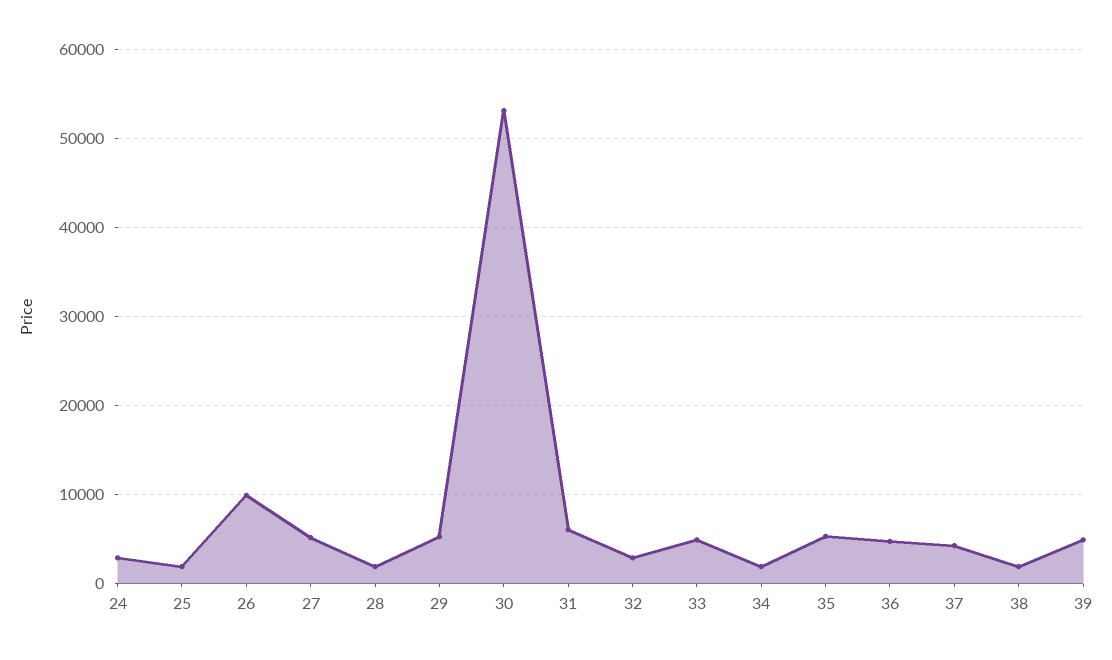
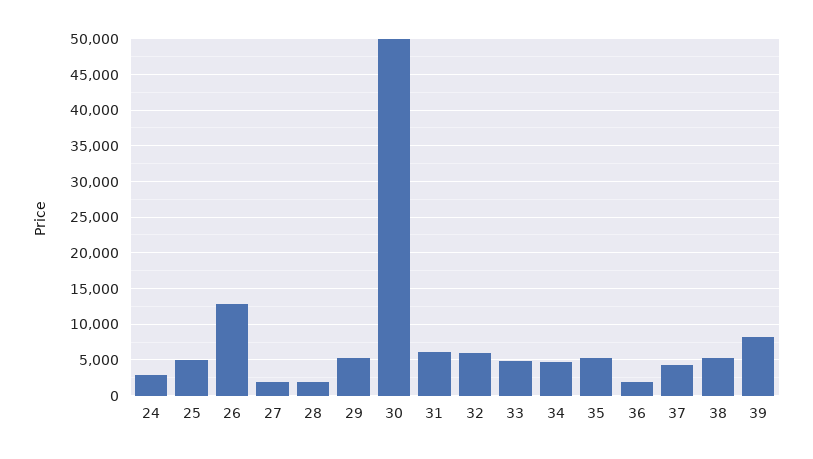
25: 2000 -> 5000
26: 10000 -> 13000
27: 5000 -> 2000
30: 53000 -> 50000
32: 3000 -> 6000
34: 2000 -> 5000
36: 5000 -> 2000
38: 2000 -> 5000
39: 5000 -> 8000

